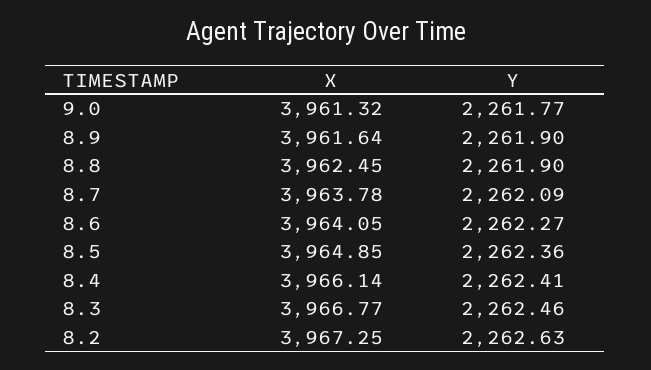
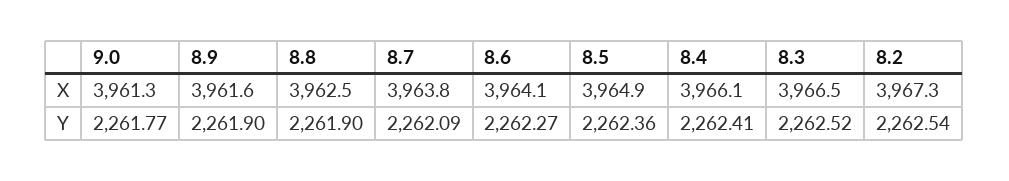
X, 8.3: 3966.77 -> 3966.5
Y, 8.3: 2262.46 -> 2262.52
Y, 8.2: 2262.63 -> 2262.54

